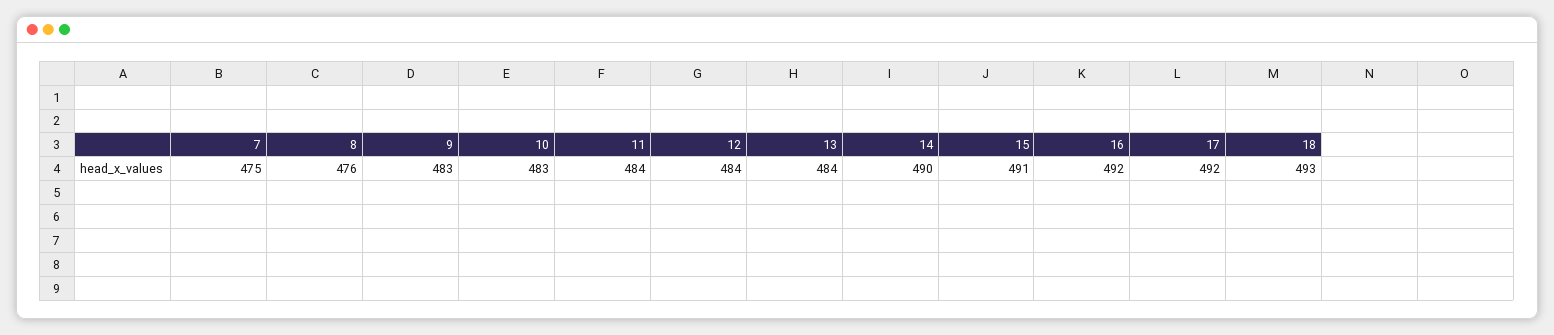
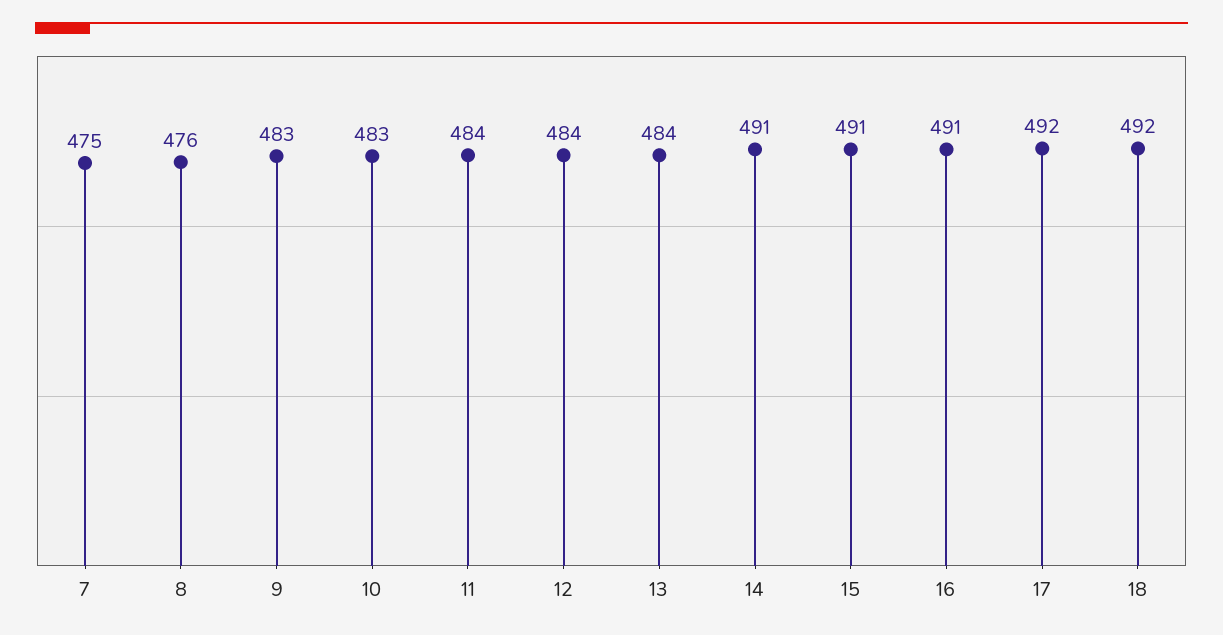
14: 490 -> 491
16: 492 -> 491
18: 493 -> 492

